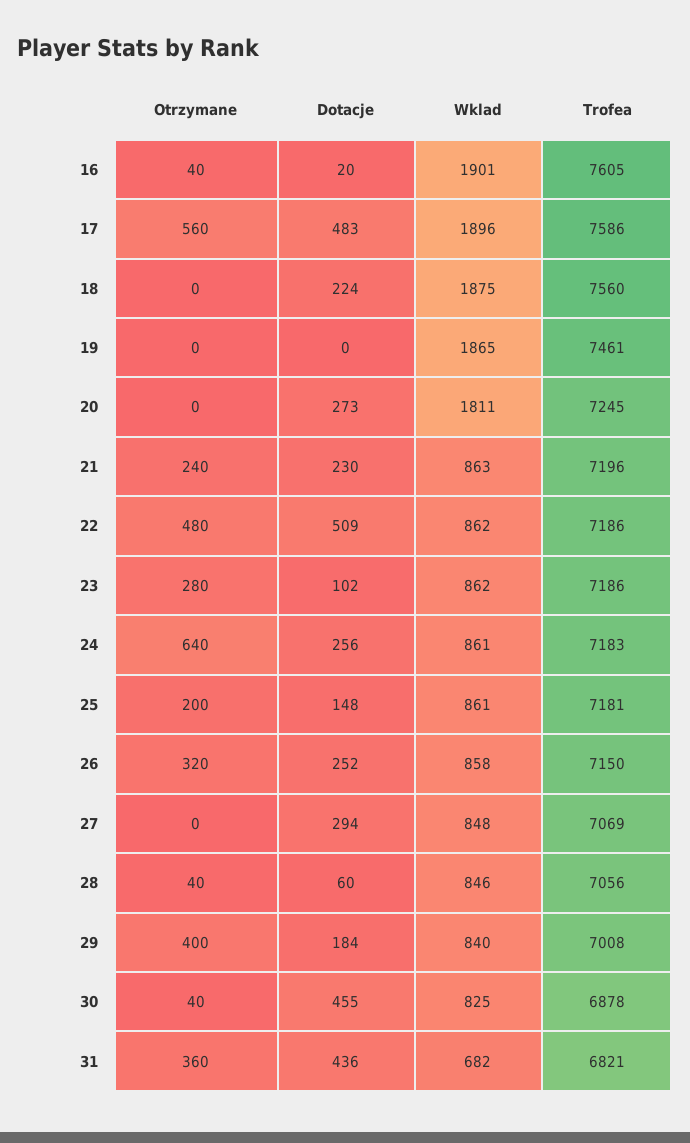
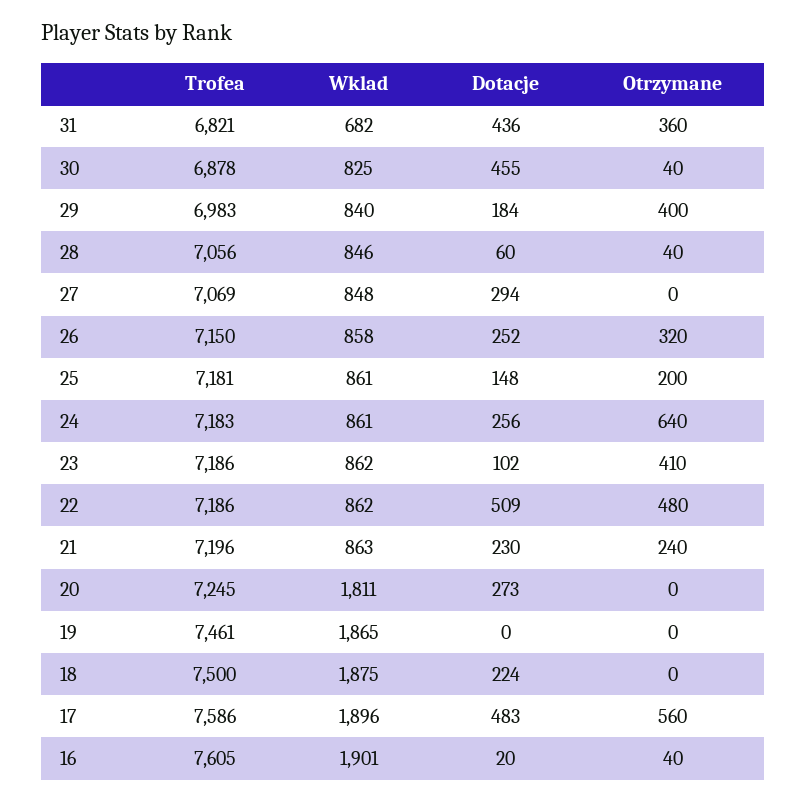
Trofea, 18: 7560 -> 7500
Otrzymane, 23: 280 -> 410
Trofea, 29: 7008 -> 6983

